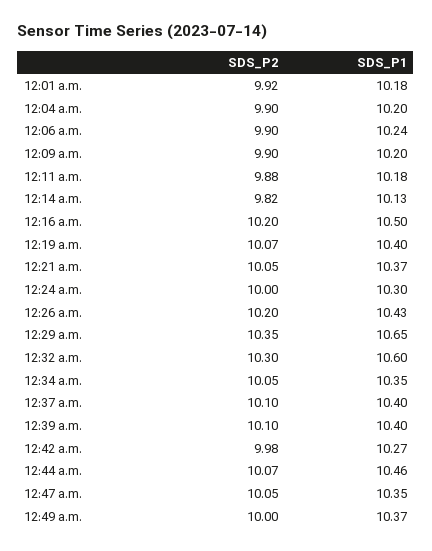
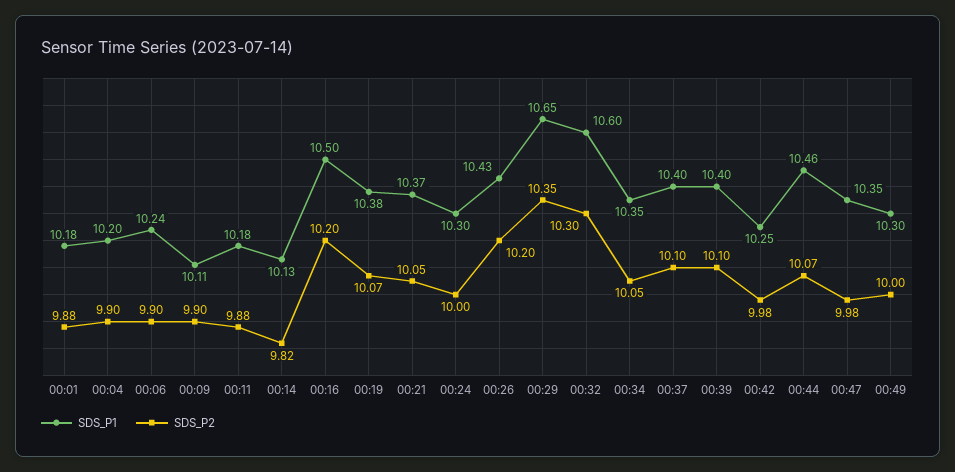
SDS_P2, 12:01 a.m.: 9.92 -> 9.88
SDS_P1, 12:09 a.m.: 10.2 -> 10.11
SDS_P1, 12:19 a.m.: 10.4 -> 10.38
SDS_P1, 12:42 a.m.: 10.27 -> 10.25
SDS_P2, 12:47 a.m.: 10.05 -> 9.98
SDS_P1, 12:49 a.m.: 10.37 -> 10.3

